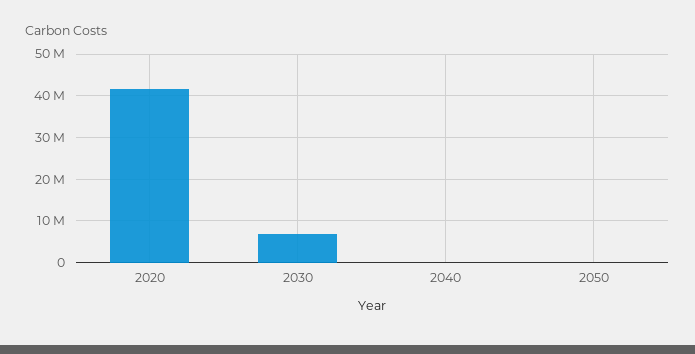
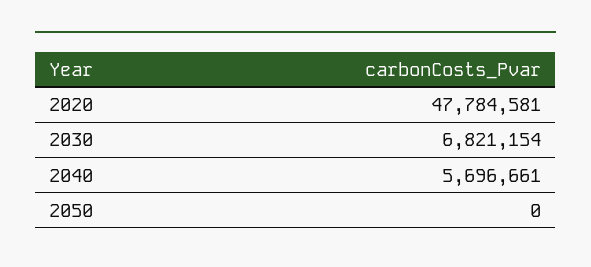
2020: 42000000 -> 47784581
2040: 0 -> 5696661

